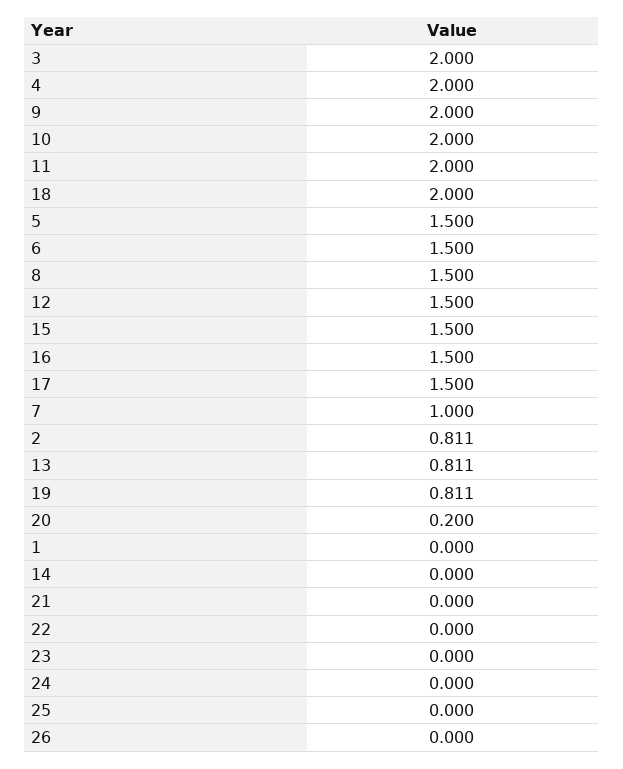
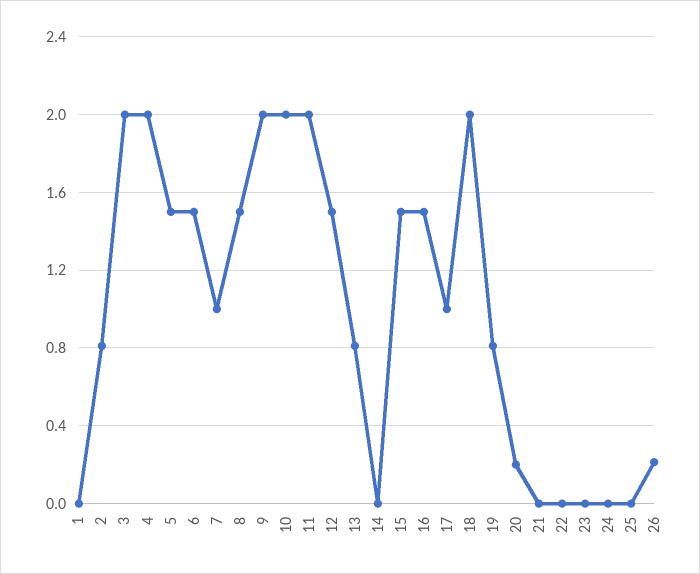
17: 1.5 -> 1
26: 0 -> 0.2

